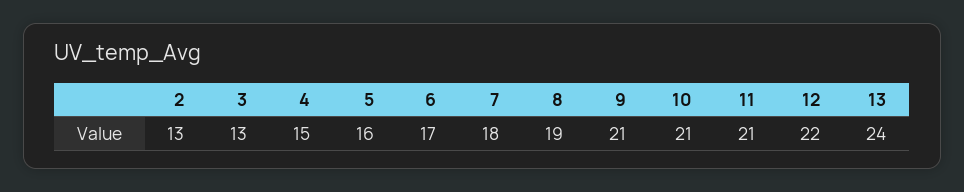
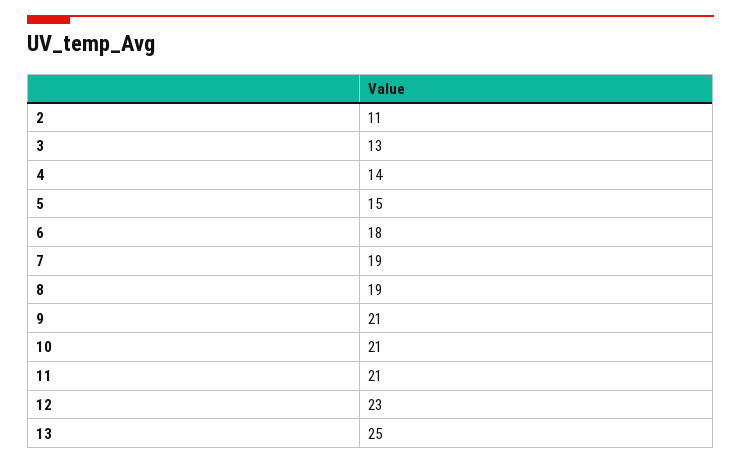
2: 13 -> 11
4: 15 -> 14
5: 16 -> 15
6: 17 -> 18
7: 18 -> 19
12: 22 -> 23
13: 24 -> 25

